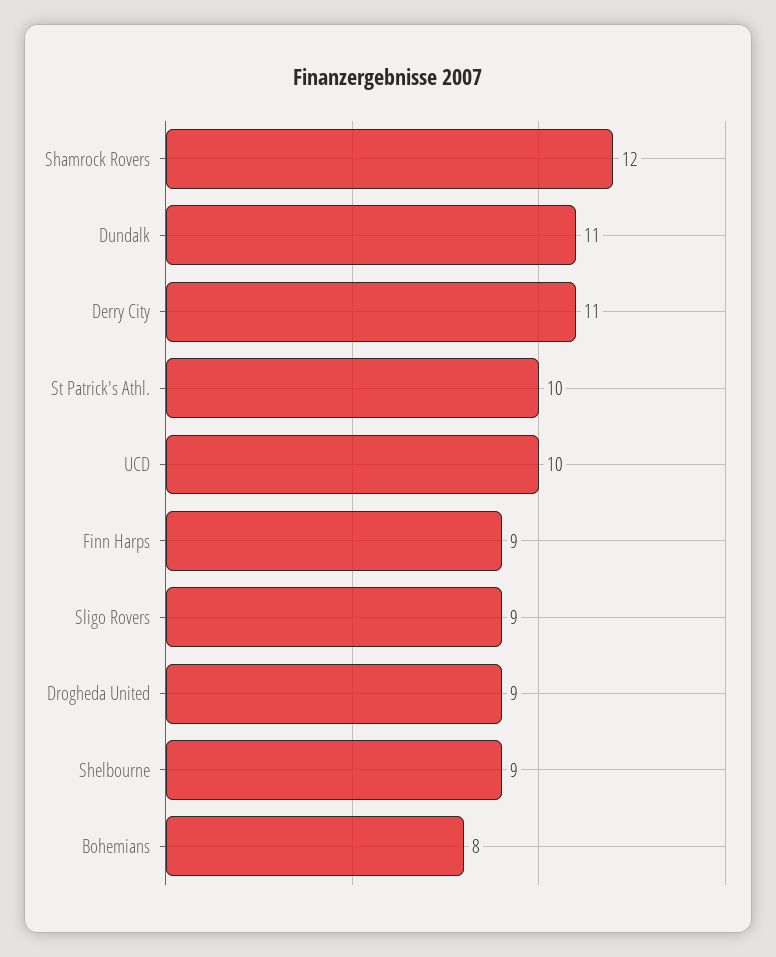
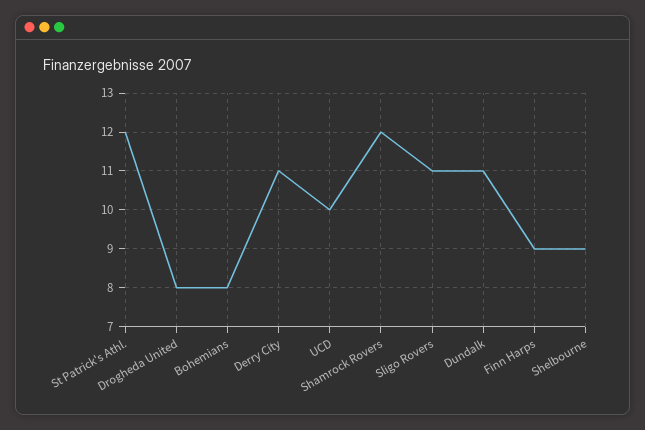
St Patrick's Athl.: 10 -> 12
Sligo Rovers: 9 -> 11
Drogheda United: 9 -> 8

